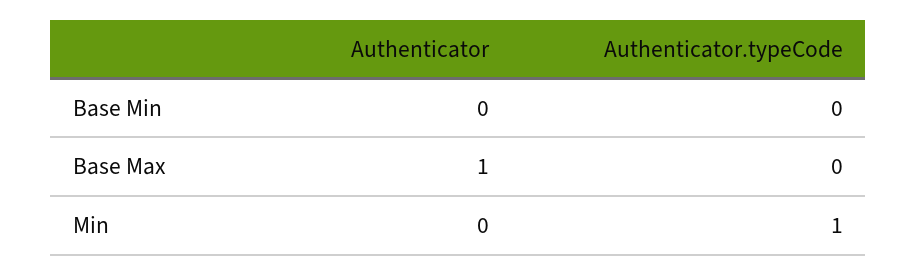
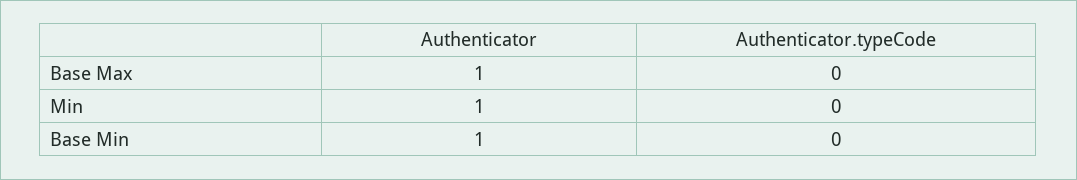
Authenticator, Base Min: 0 -> 1
Authenticator, Min: 0 -> 1
Authenticator.typeCode, Min: 1 -> 0

